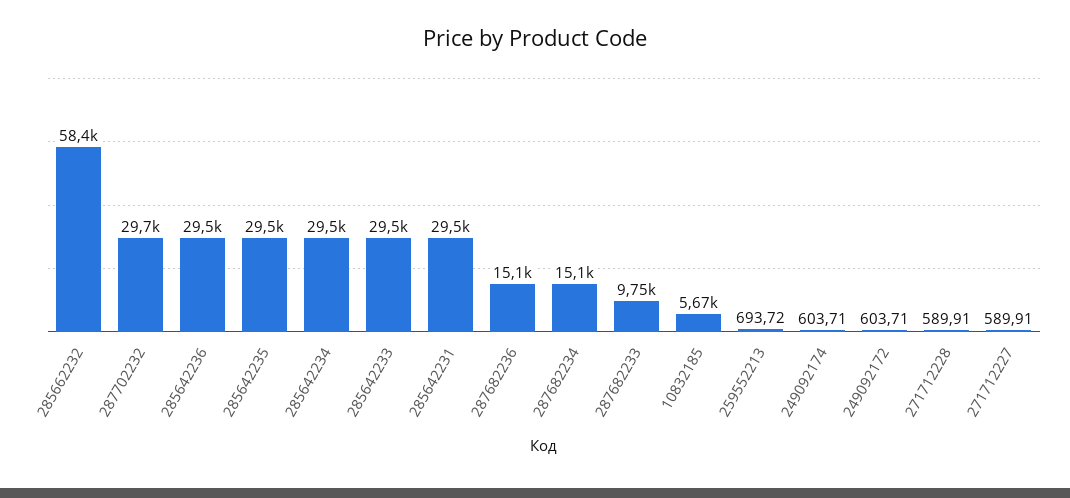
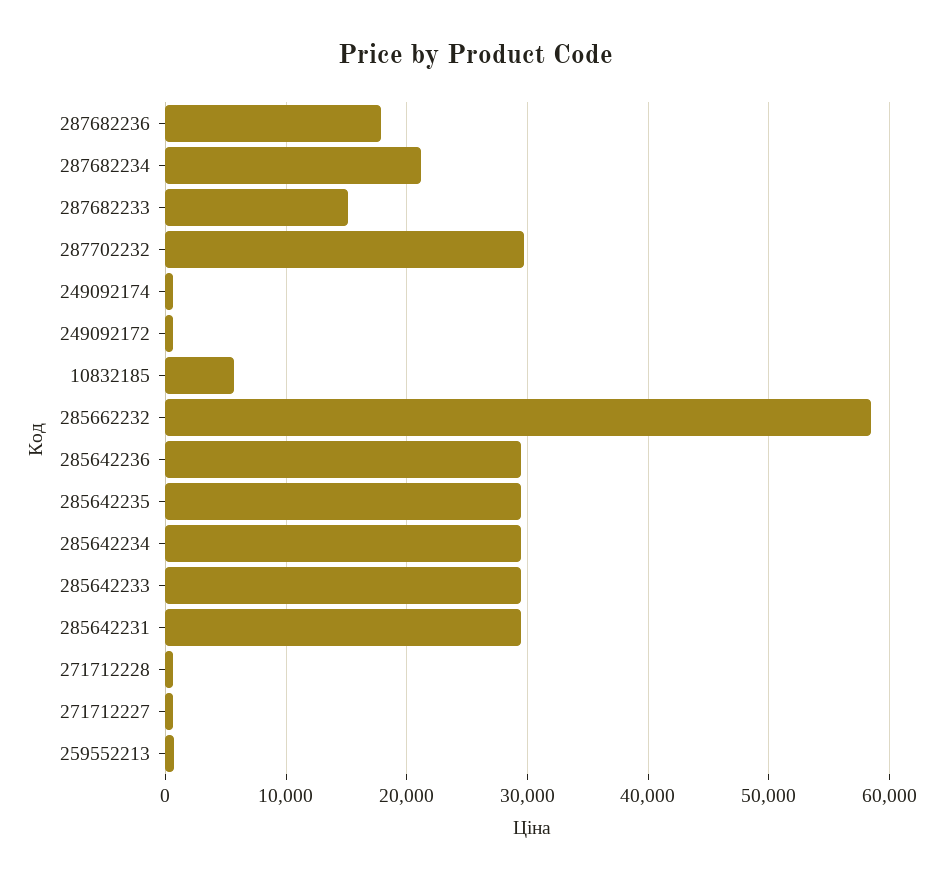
287682236: 15100 -> 18000
287682234: 15100 -> 21000
287682233: 9750 -> 15000

